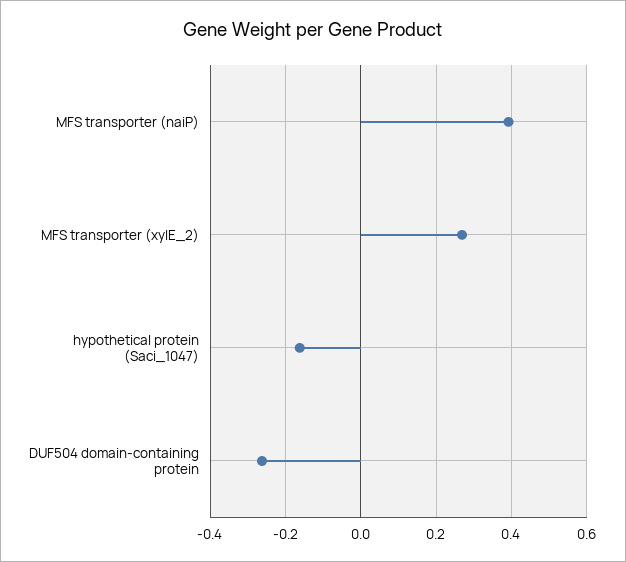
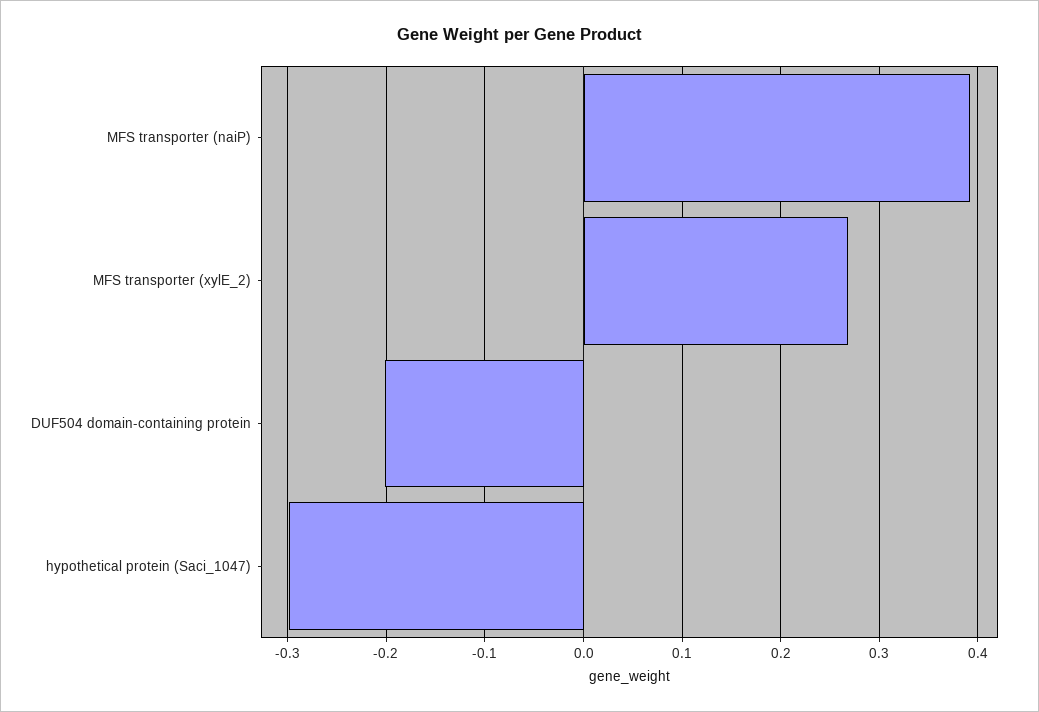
hypothetical protein (Saci_1047): -0.16 -> -0.3
DUF504 domain-containing protein: -0.26 -> -0.2

